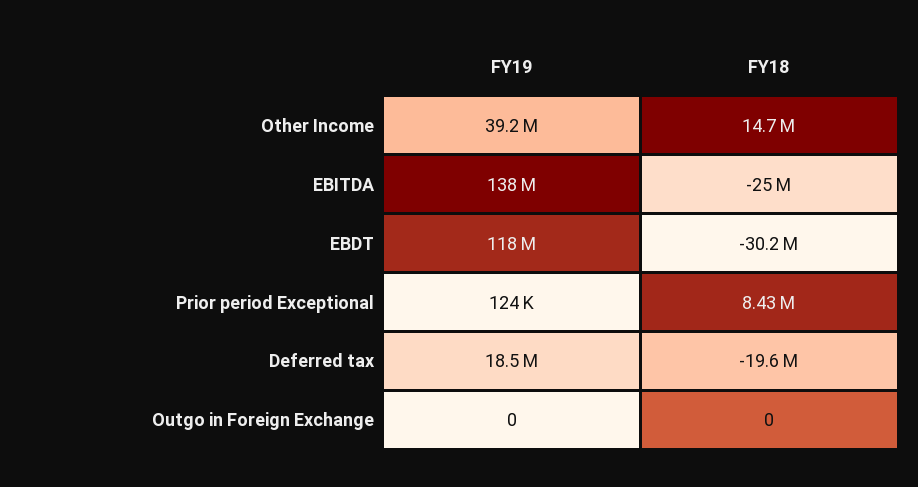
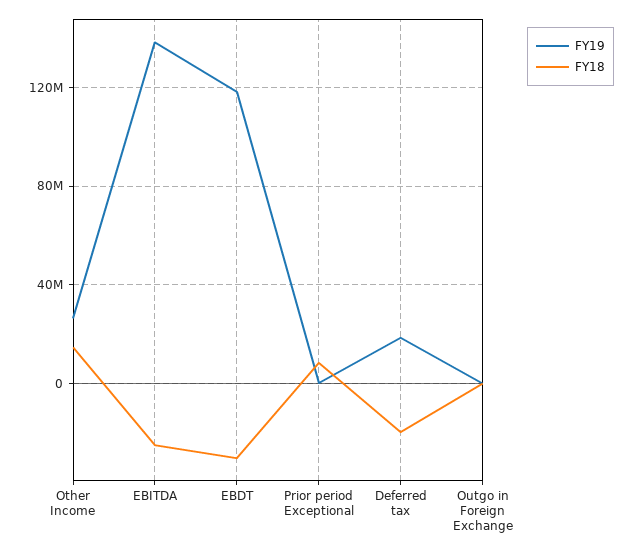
FY19, Other Income: 39200000 -> 25000000

